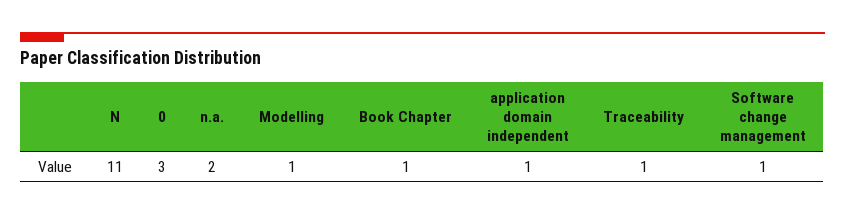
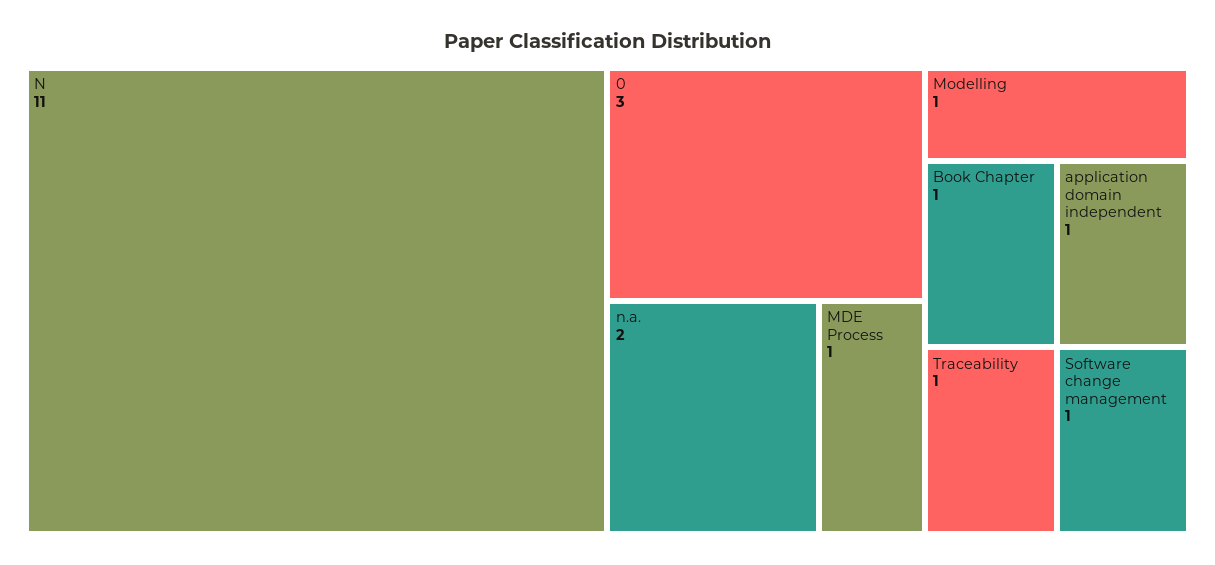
MDE Process: none -> 1

